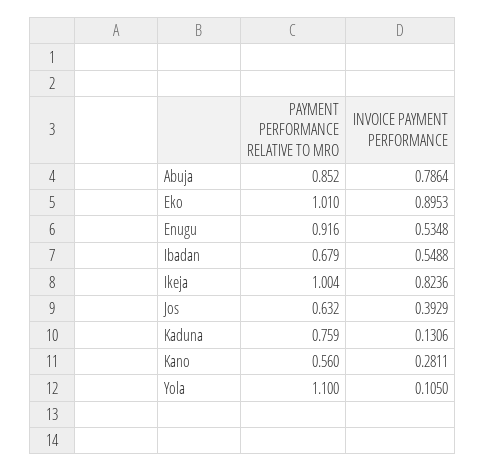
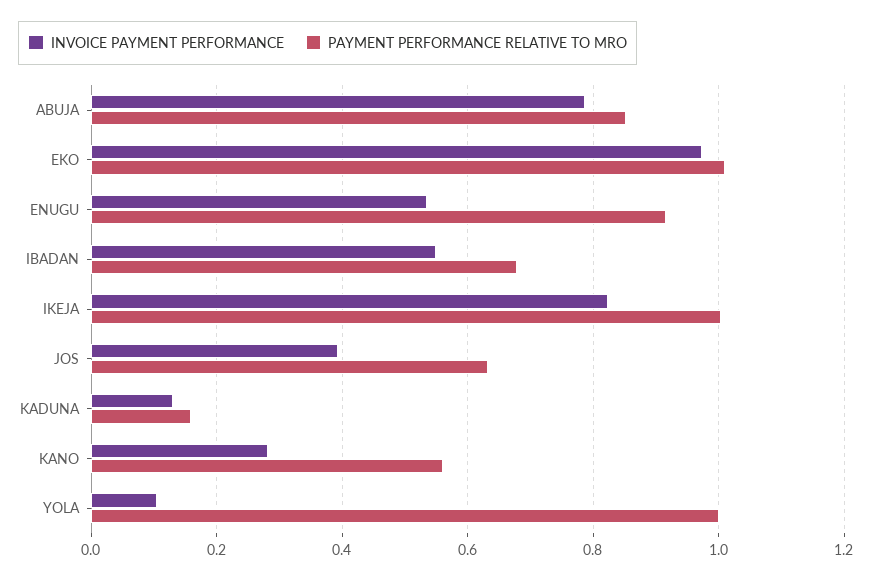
INVOICE PAYMENT PERFORMANCE, Eko: 0.8953 -> 0.98
PAYMENT PERFORMANCE RELATIVE TO MRO, Kaduna: 0.759 -> 0.16
PAYMENT PERFORMANCE RELATIVE TO MRO, Yola: 1.1 -> 1

